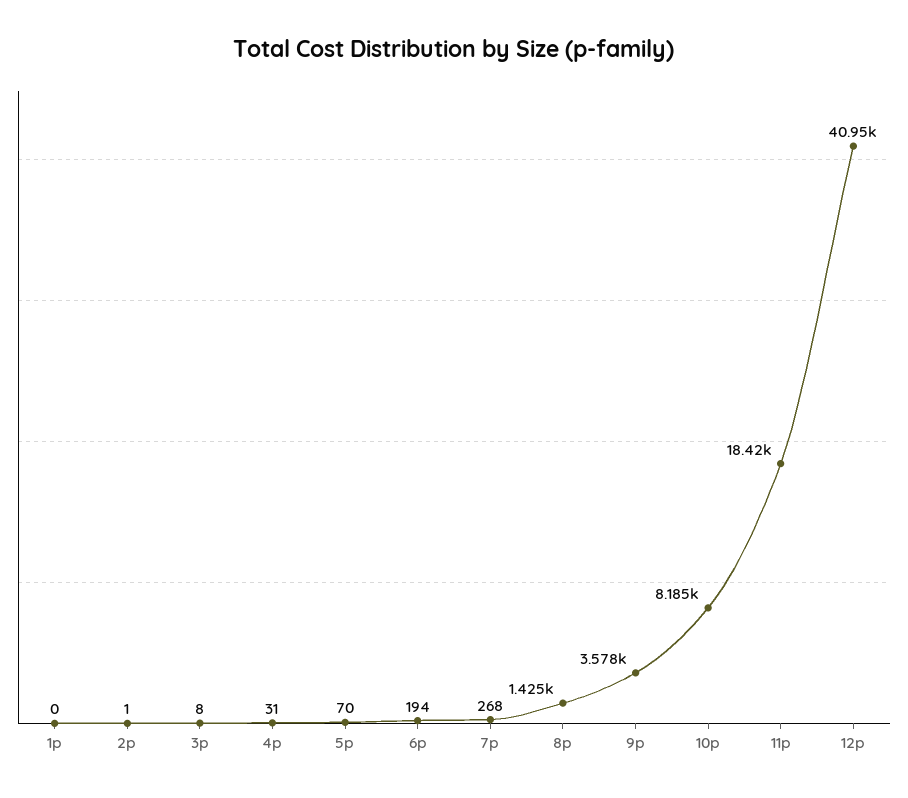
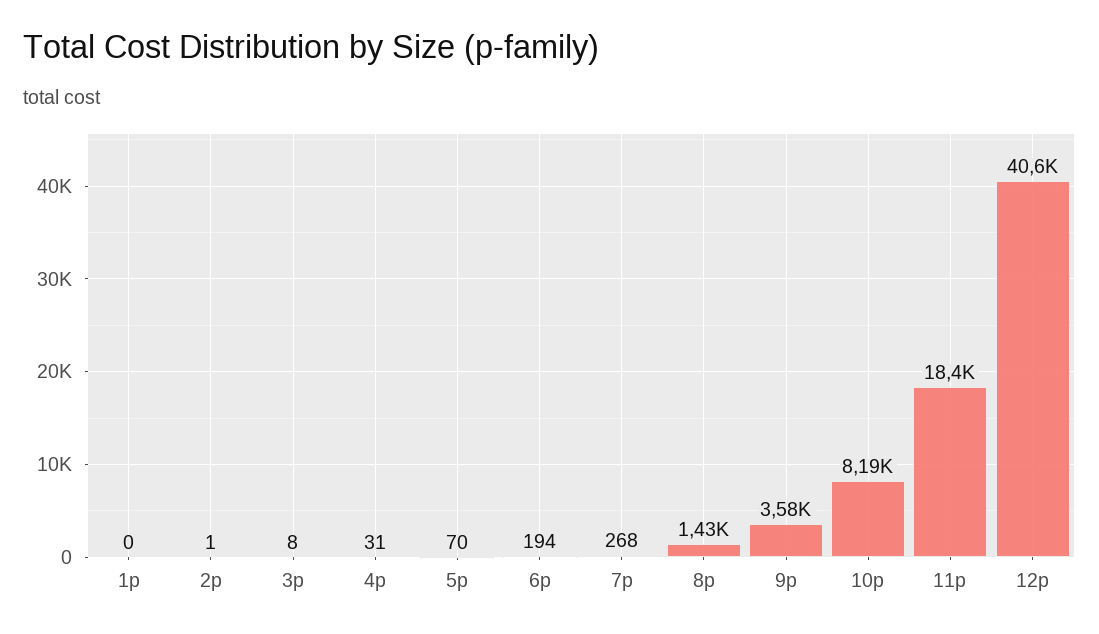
12p: 40950 -> 40600

